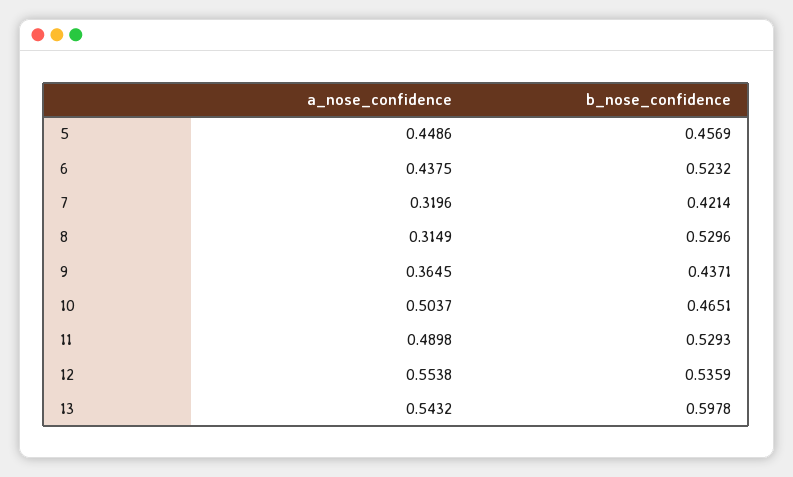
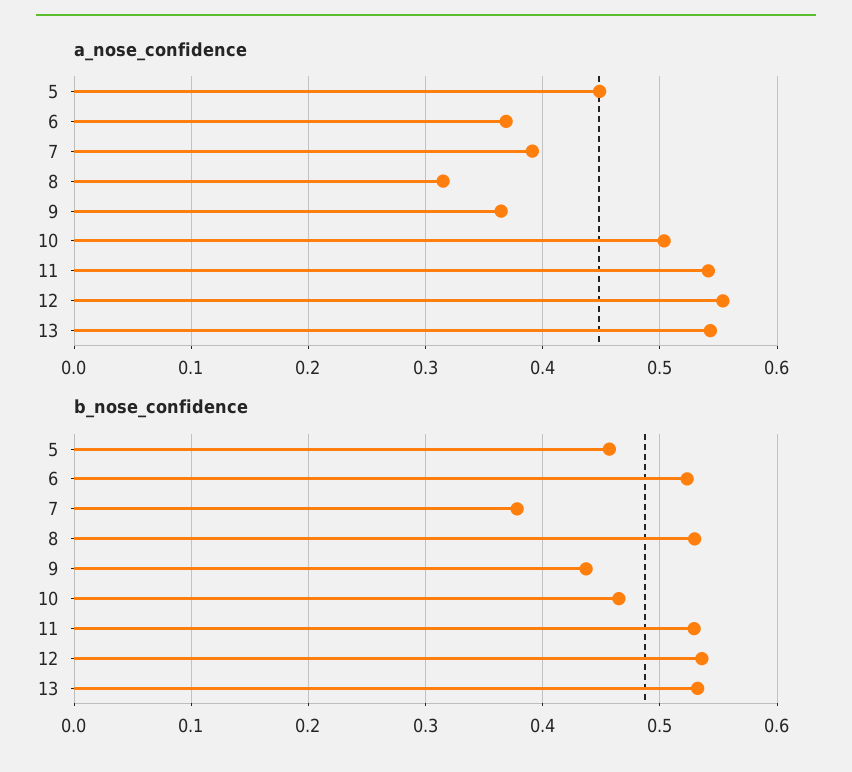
a_nose_confidence, 6: 0.4375 -> 0.37
a_nose_confidence, 7: 0.3196 -> 0.39
b_nose_confidence, 7: 0.4214 -> 0.38
a_nose_confidence, 11: 0.4898 -> 0.54
b_nose_confidence, 13: 0.5978 -> 0.53

